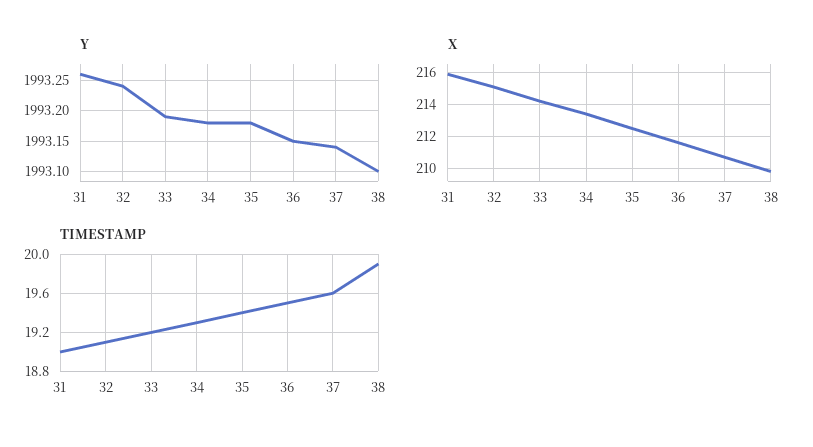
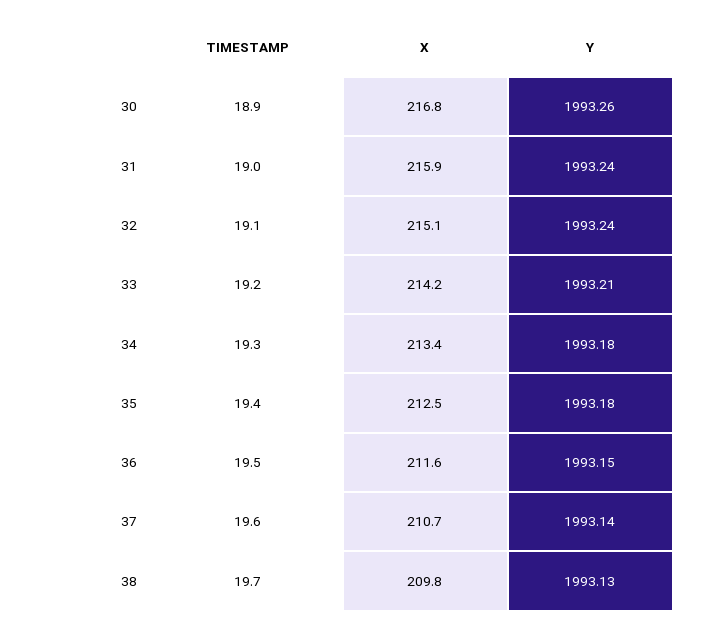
Y, 31: 1993.26 -> 1993.24
Y, 33: 1993.19 -> 1993.21
Y, 38: 1993.1 -> 1993.13
TIMESTAMP, 38: 19.9 -> 19.7
TIMESTAMP, 30: none -> 18.9
X, 30: none -> 216.8
Y, 30: none -> 1993.26

